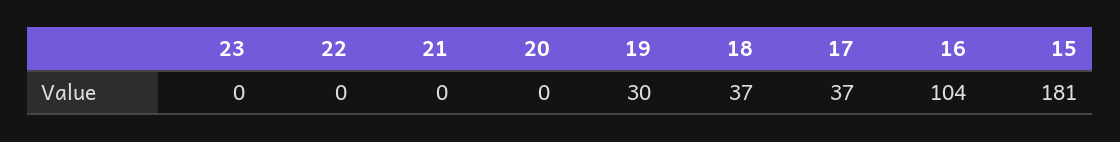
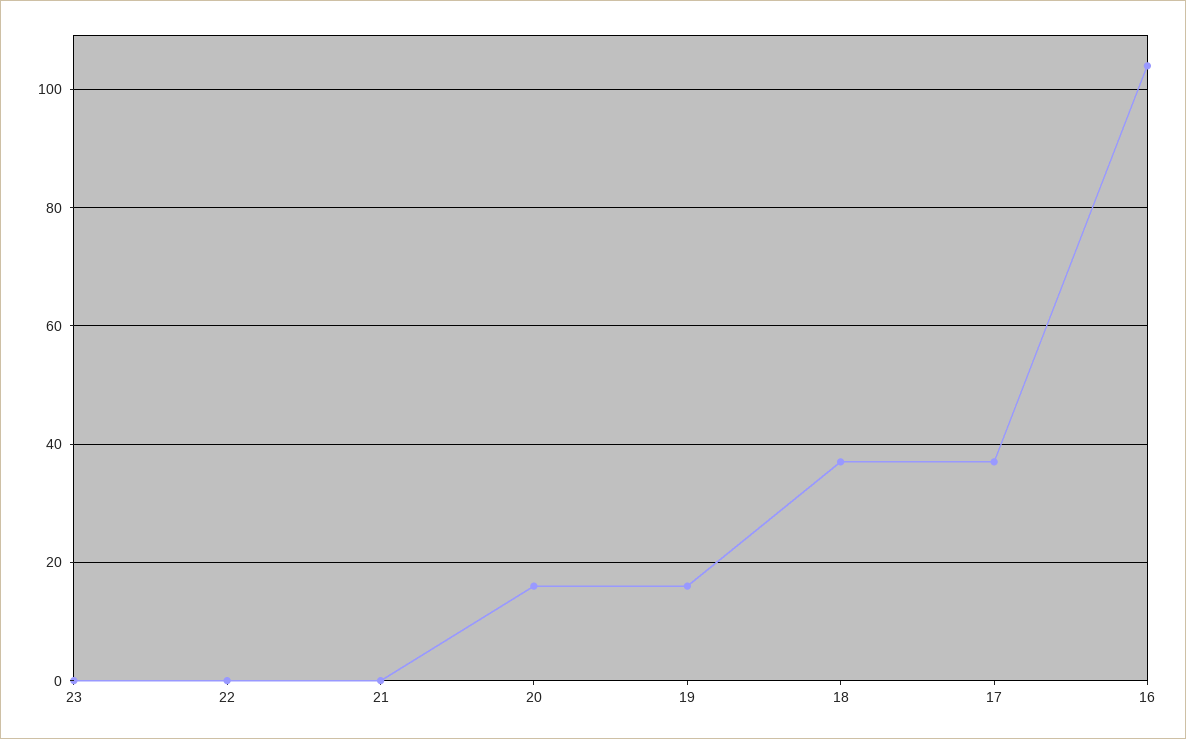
20: 0 -> 15
19: 30 -> 15
15: 181 -> none

